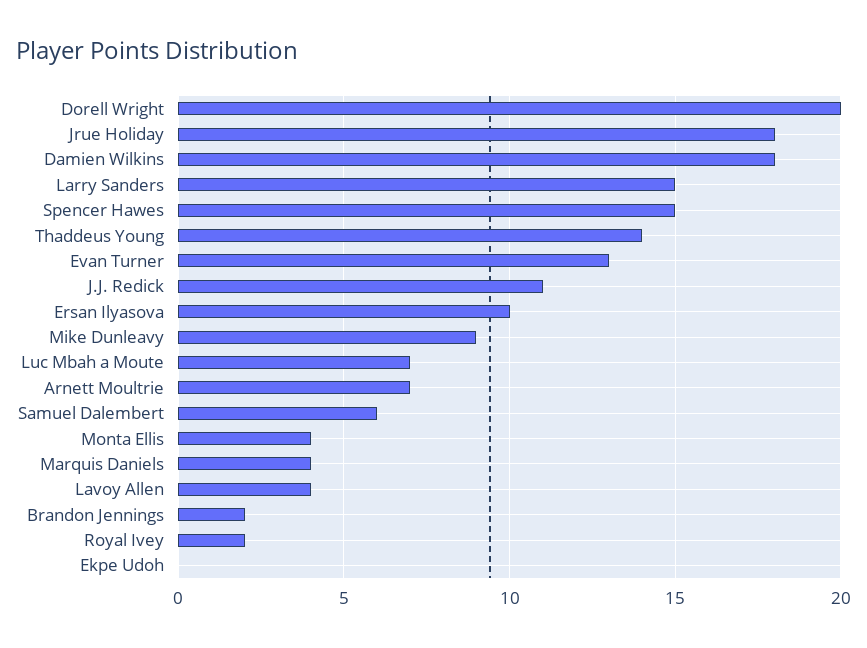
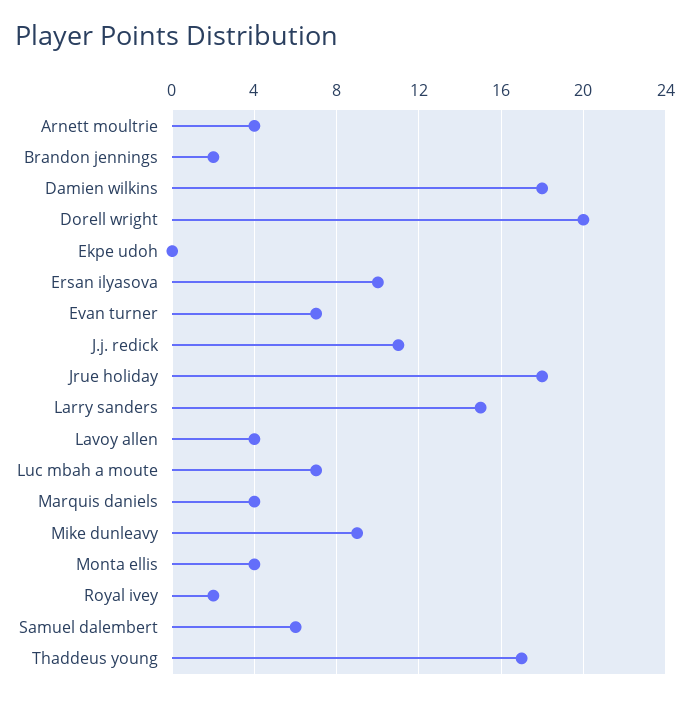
Spencer Hawes: 15 -> none
Thaddeus Young: 14 -> 17
Evan Turner: 13 -> 7
Arnett Moultrie: 7 -> 4

